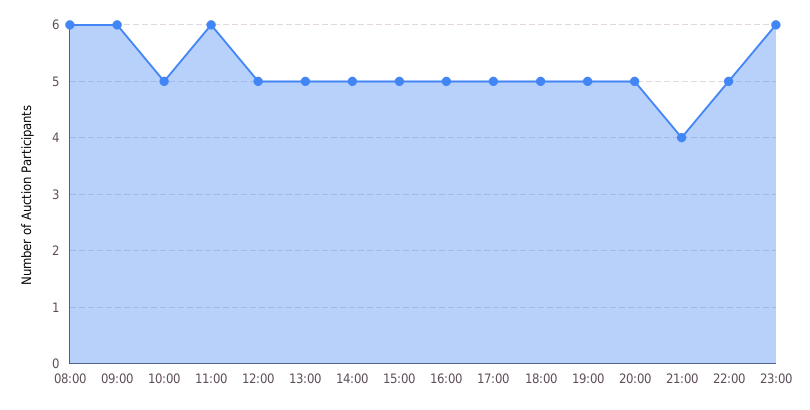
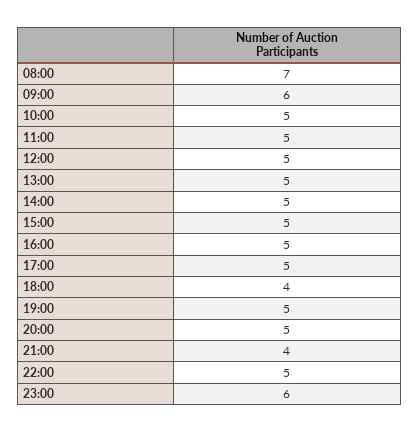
08:00: 6 -> 7
11:00: 6 -> 5
18:00: 5 -> 4

